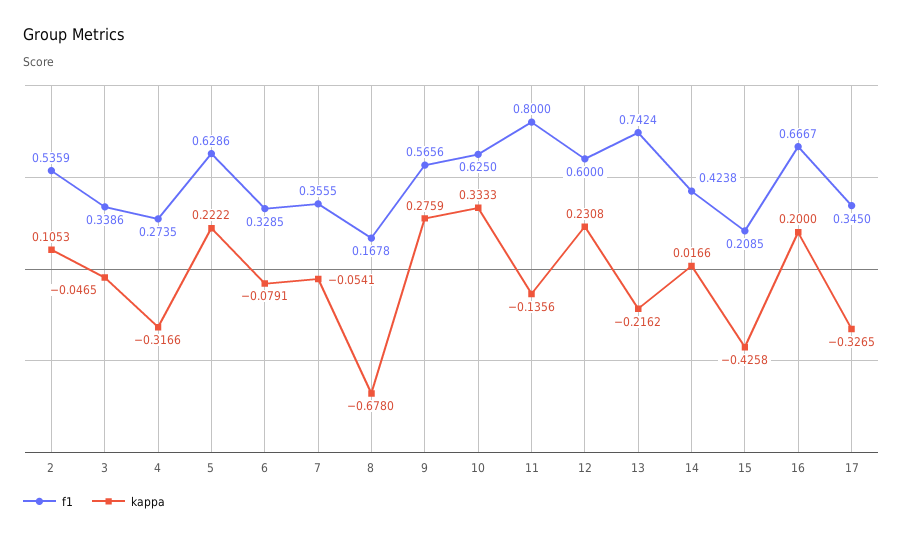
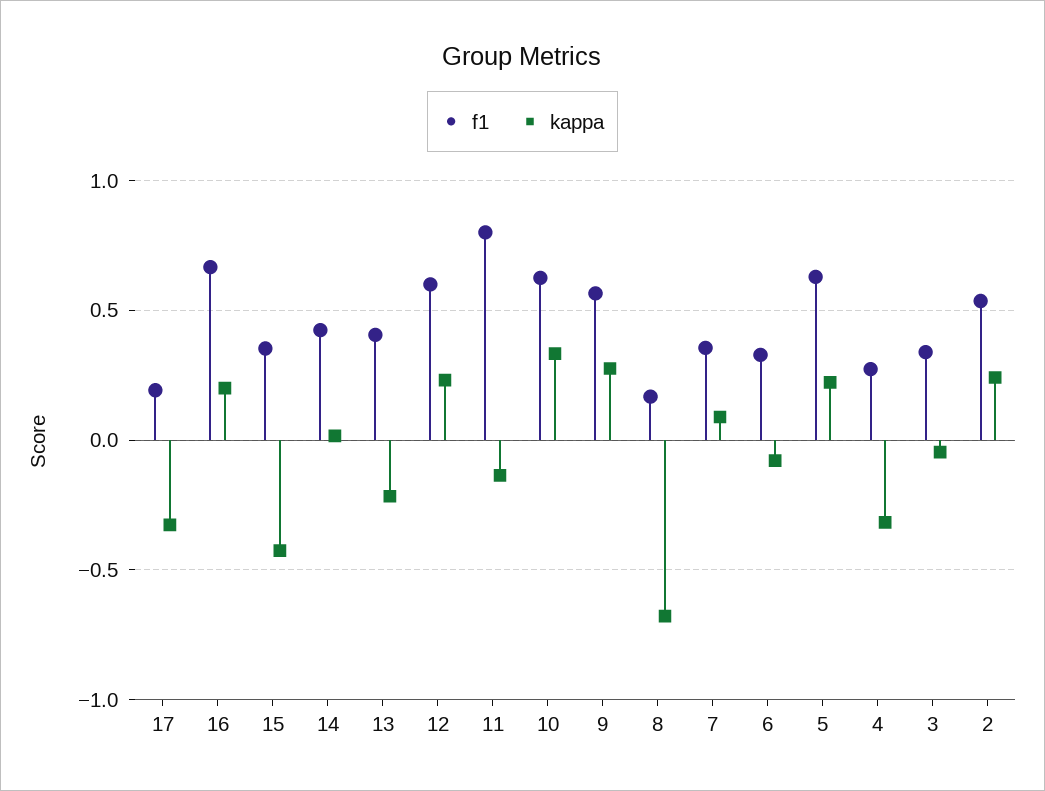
kappa, 2: 0.1053 -> 0.25
kappa, 7: -0.0541 -> 0.1
f1, 13: 0.7424 -> 0.4
f1, 15: 0.2085 -> 0.35
f1, 17: 0.345 -> 0.2

